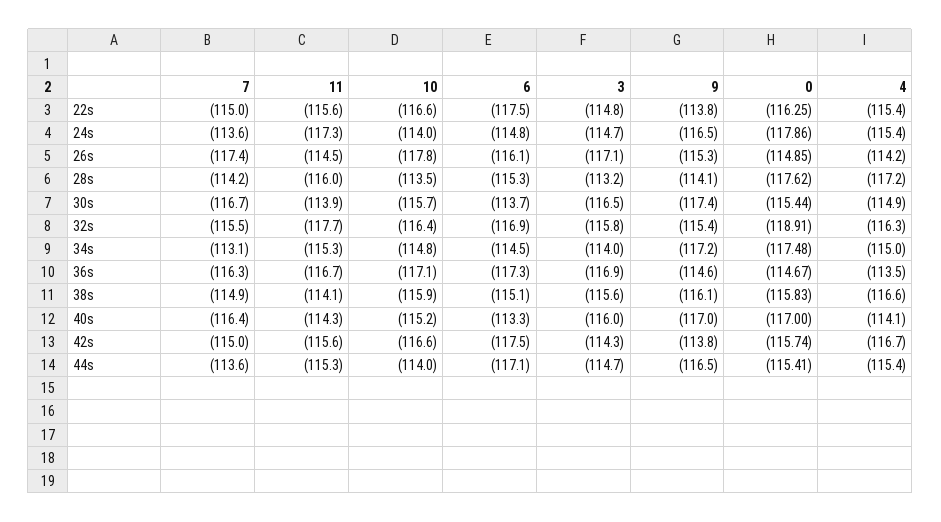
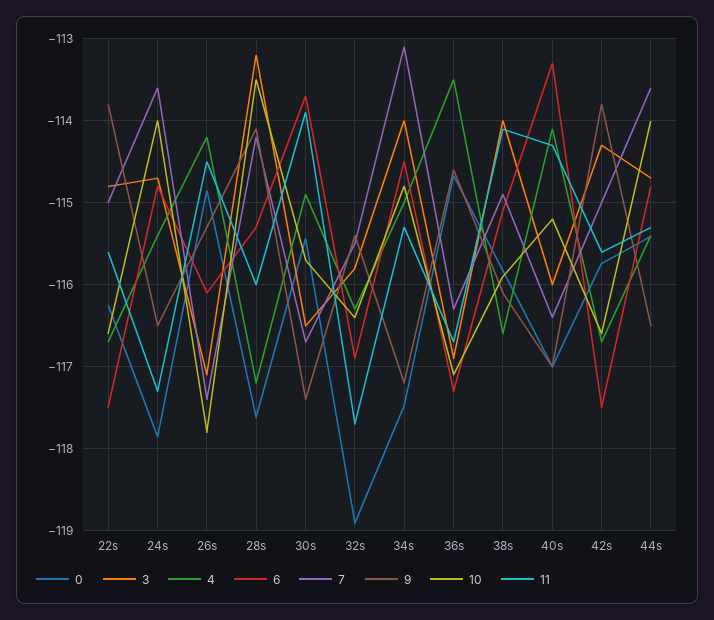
4, 22s: -115.4 -> -116.7
3, 38s: -115.6 -> -114
6, 44s: -117.1 -> -114.8

